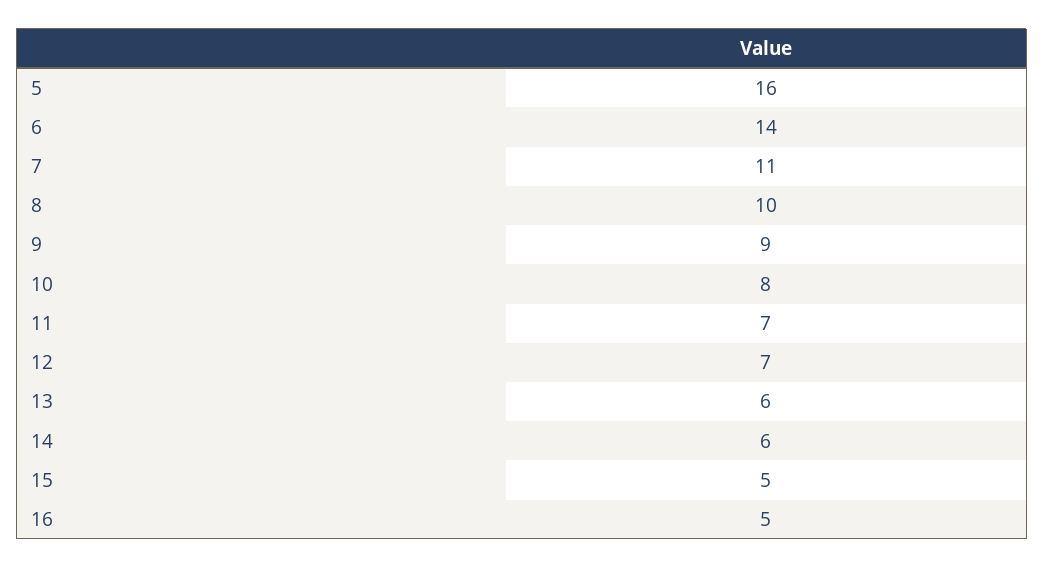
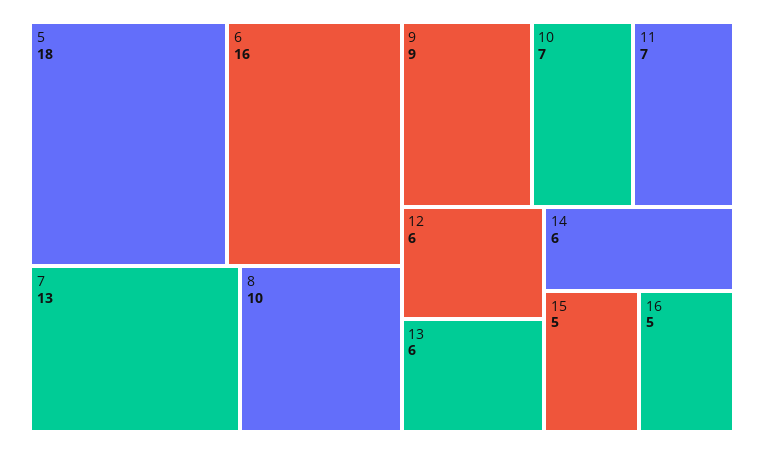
5: 16 -> 18
6: 14 -> 16
7: 11 -> 13
10: 8 -> 7
12: 7 -> 6

